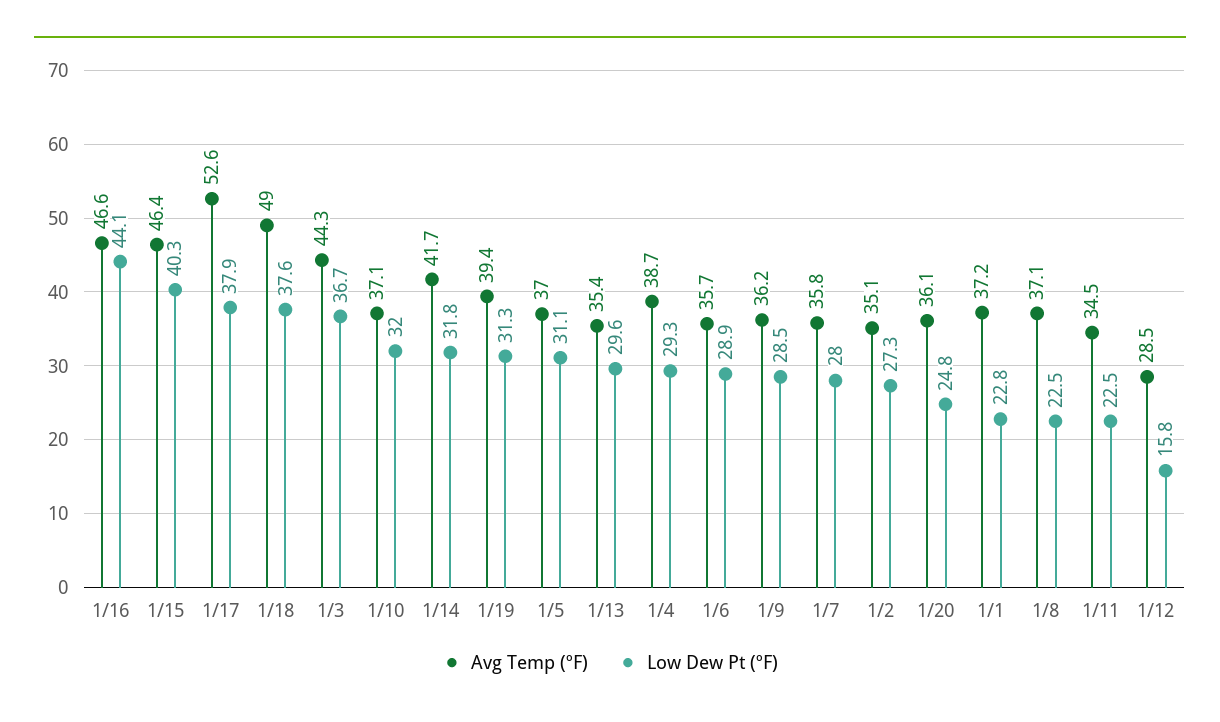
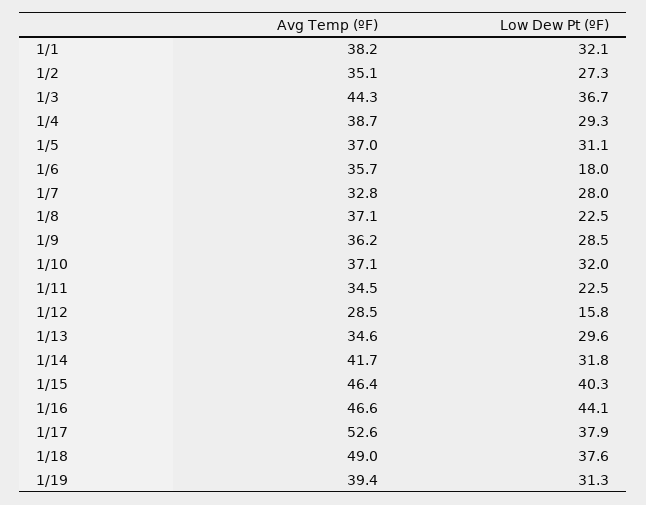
Avg Temp (ºF), 1/13: 35.4 -> 34.6
Low Dew Pt (ºF), 1/6: 28.9 -> 18
Avg Temp (ºF), 1/7: 35.8 -> 32.8
Avg Temp (ºF), 1/20: 36.1 -> none
Low Dew Pt (ºF), 1/20: 24.8 -> none
Avg Temp (ºF), 1/1: 37.2 -> 38.2
Low Dew Pt (ºF), 1/1: 22.8 -> 32.1

